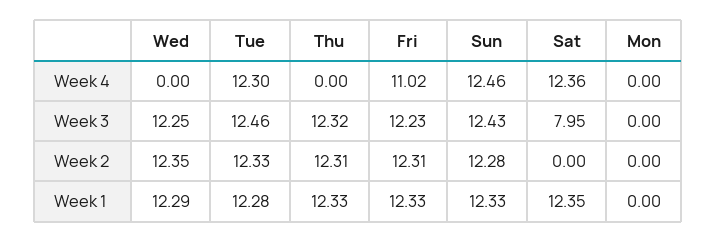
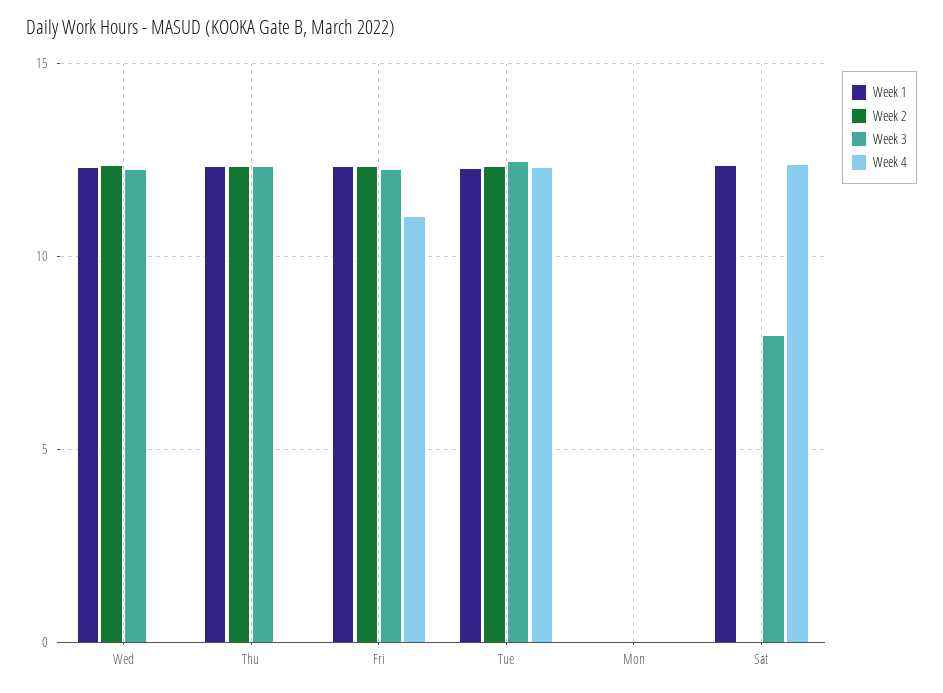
Week 4, Sun: 12.46 -> none
Week 3, Sun: 12.43 -> none
Week 2, Sun: 12.28 -> none
Week 1, Sun: 12.33 -> none

